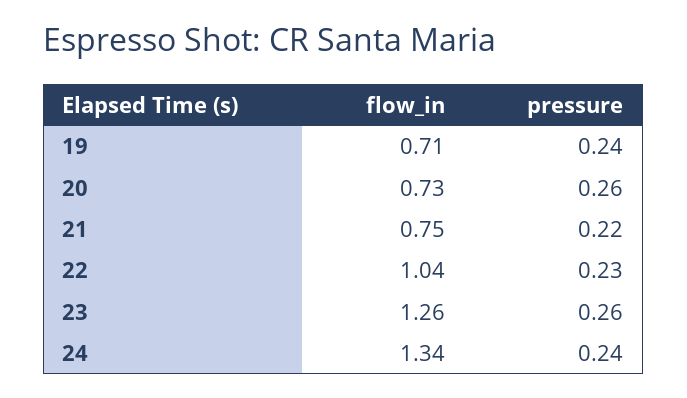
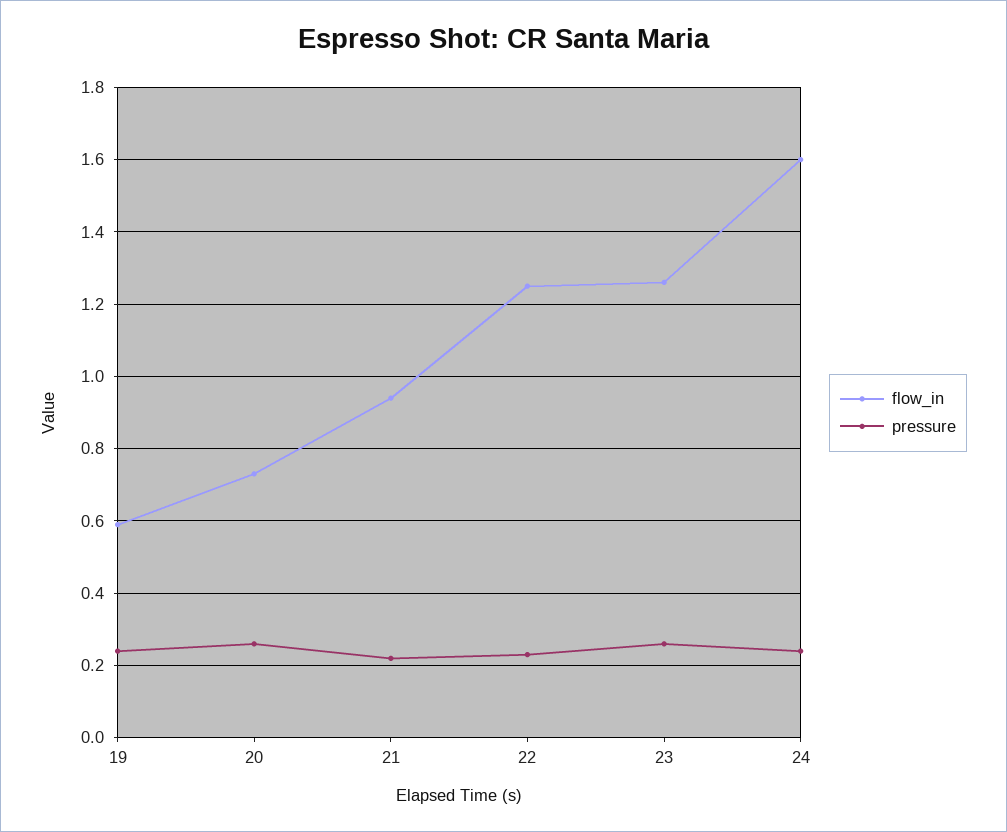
flow_in, 19: 0.71 -> 0.6
flow_in, 21: 0.75 -> 0.95
flow_in, 22: 1.04 -> 1.25
flow_in, 24: 1.34 -> 1.6

